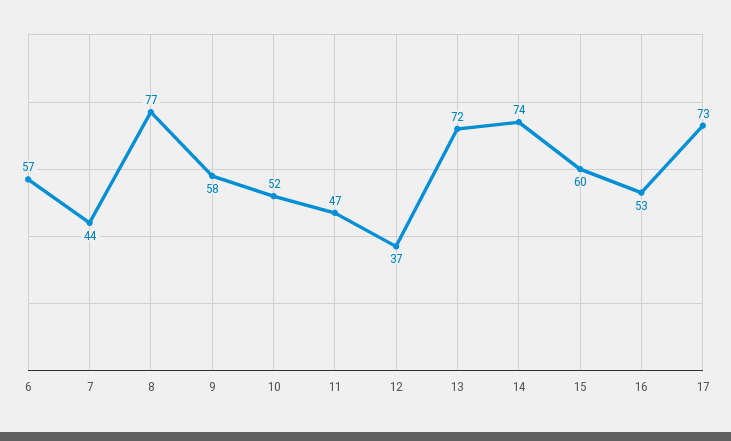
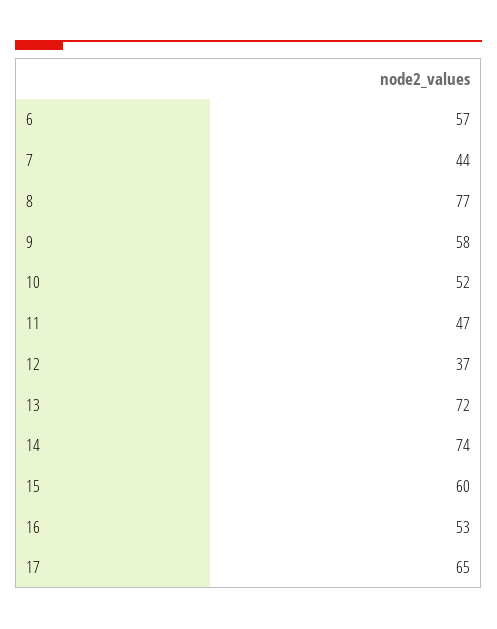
17: 73 -> 65

